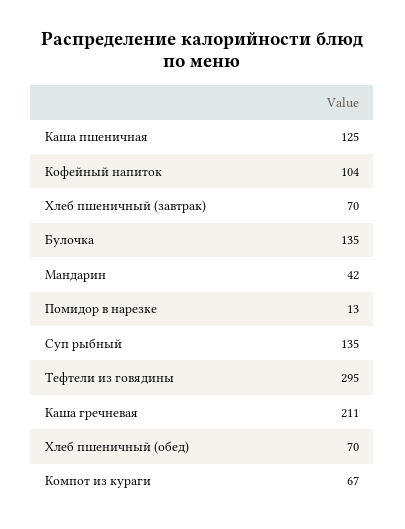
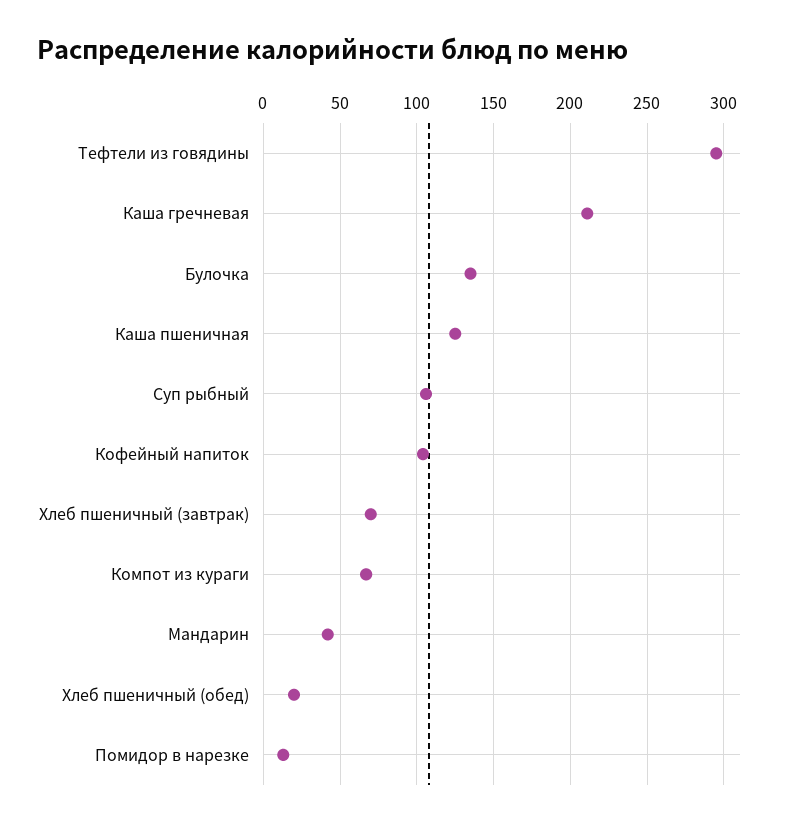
Суп рыбный: 135 -> 105
Хлеб пшеничный (обед): 70 -> 20

